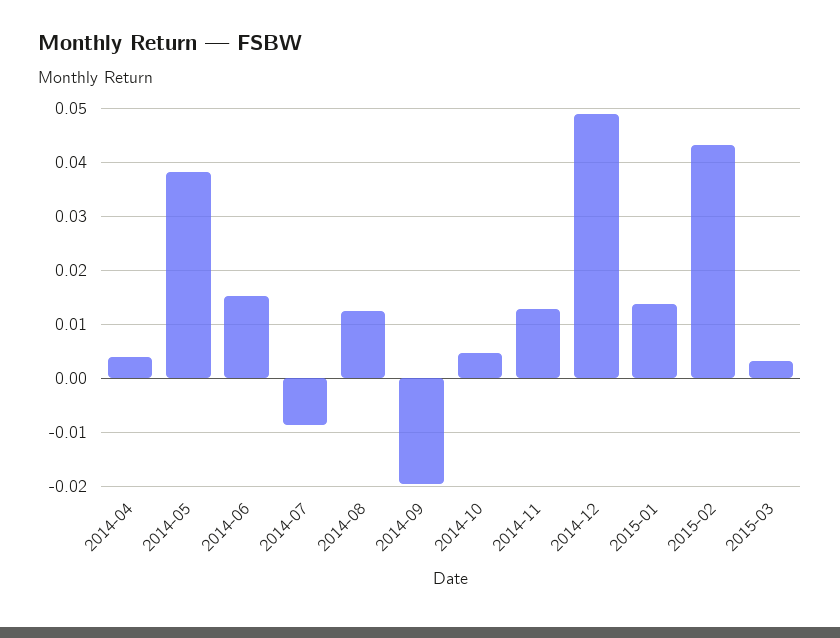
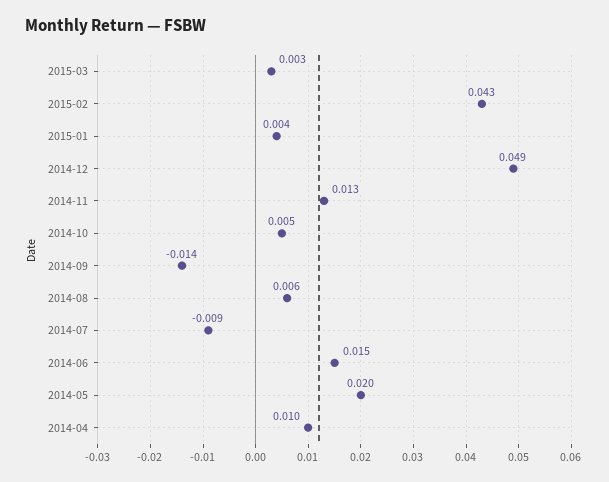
2014-04: 0.004 -> 0.01
2014-05: 0.038 -> 0.02
2014-08: 0.012 -> 0.006
2014-09: -0.02 -> -0.014
2015-01: 0.014 -> 0.004

